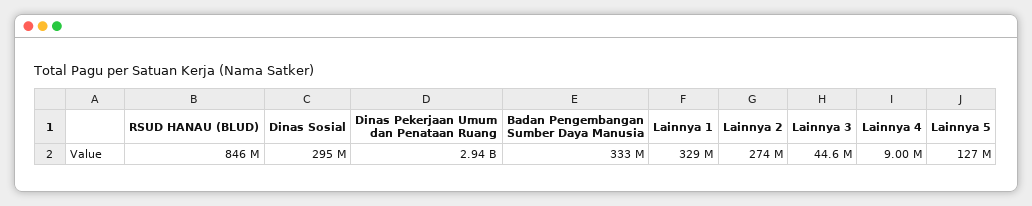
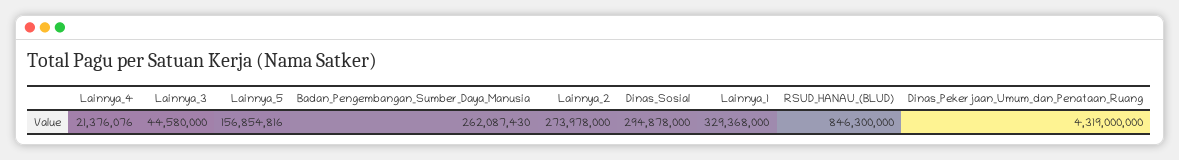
Dinas Pekerjaan Umum dan Penataan Ruang: 2940000000 -> 4319000000
Badan Pengembangan Sumber Daya Manusia: 333000000 -> 262087430
Lainnya 4: 9000000 -> 21376076
Lainnya 5: 127000000 -> 156854816

